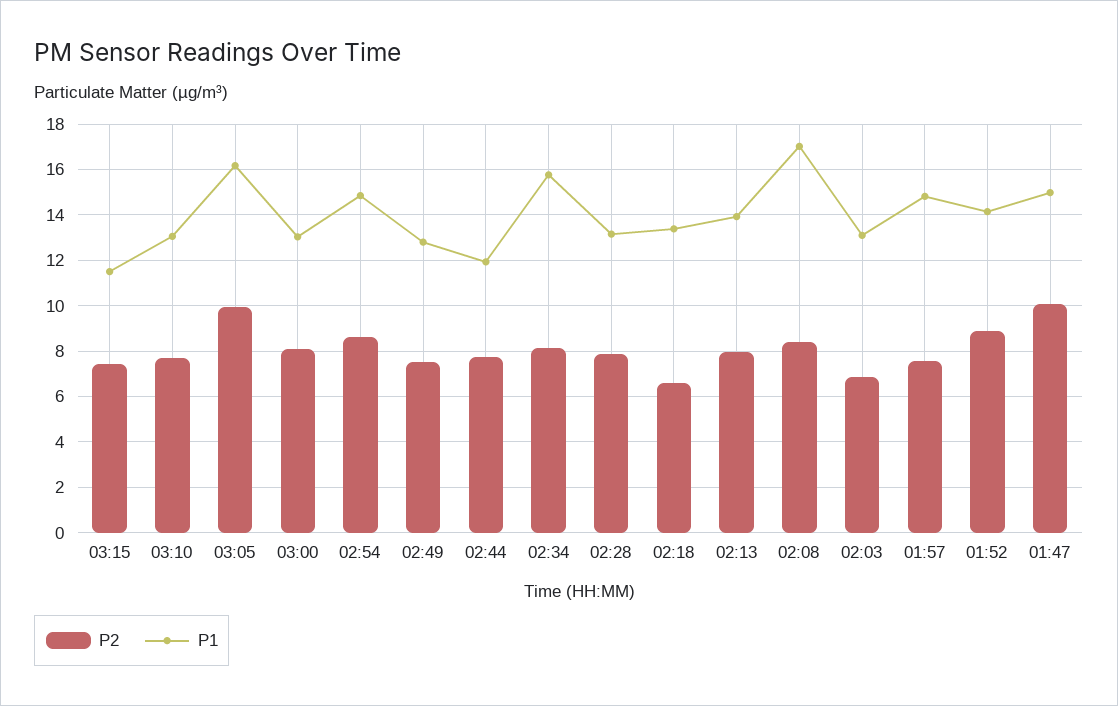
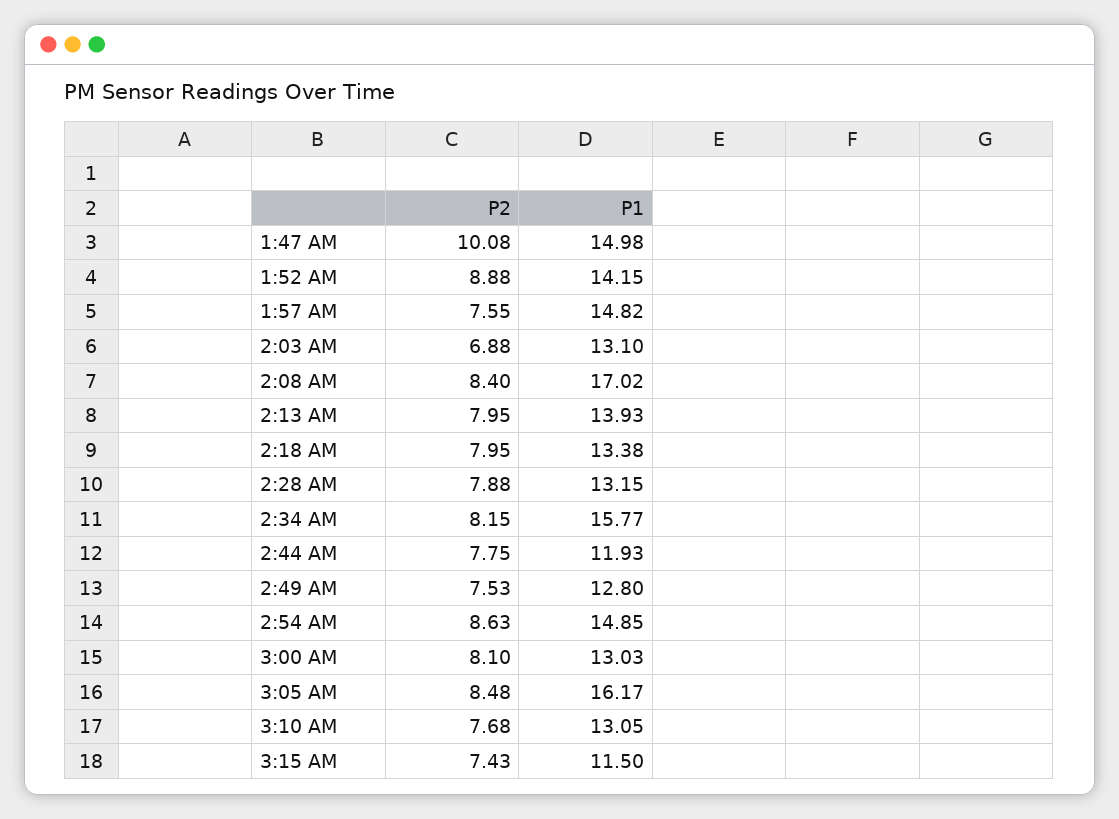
P2, 03:05: 10 -> 8.48
P2, 02:18: 6.5 -> 7.95

